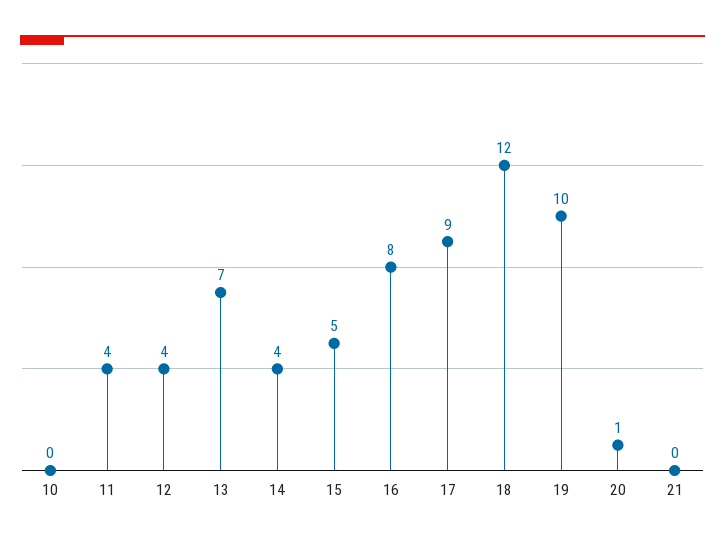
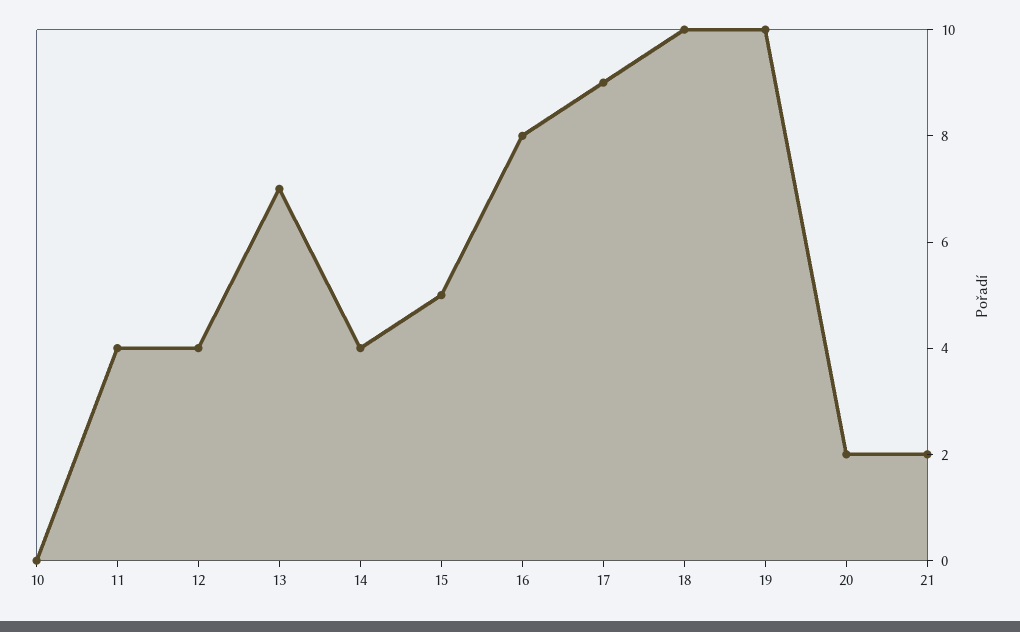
18: 12 -> 10
20: 1 -> 2
21: 0 -> 2

